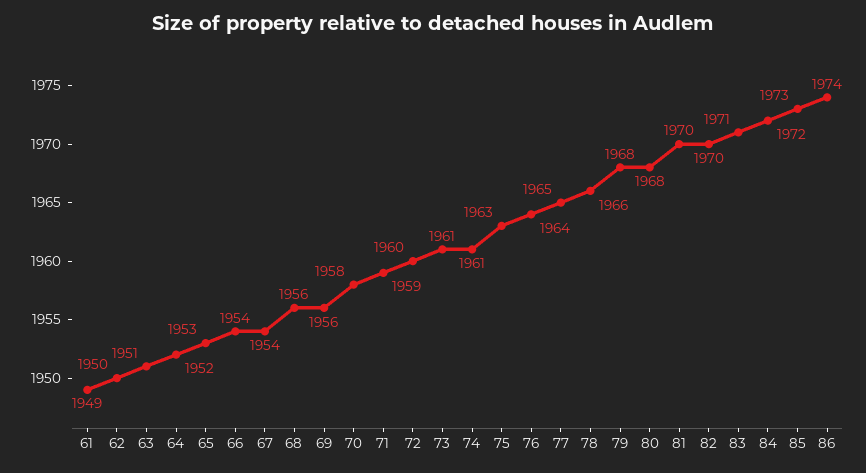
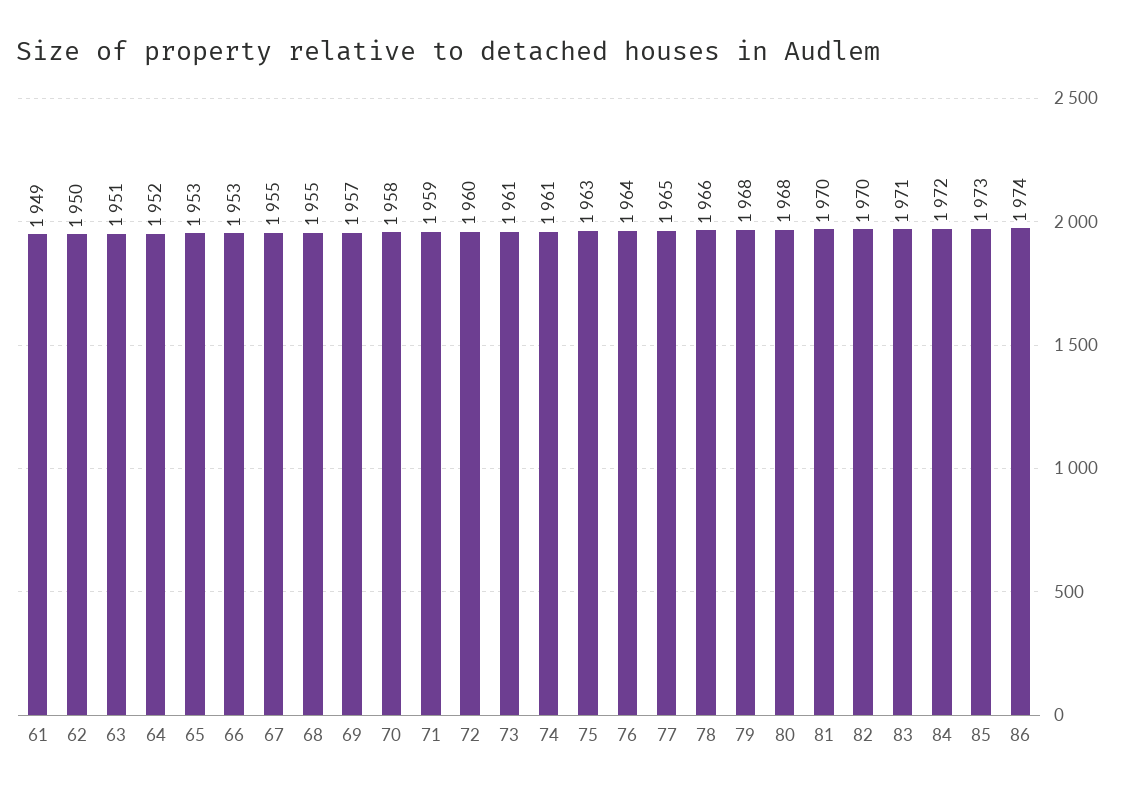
66: 1954 -> 1953
67: 1954 -> 1955
68: 1956 -> 1955
69: 1956 -> 1957

